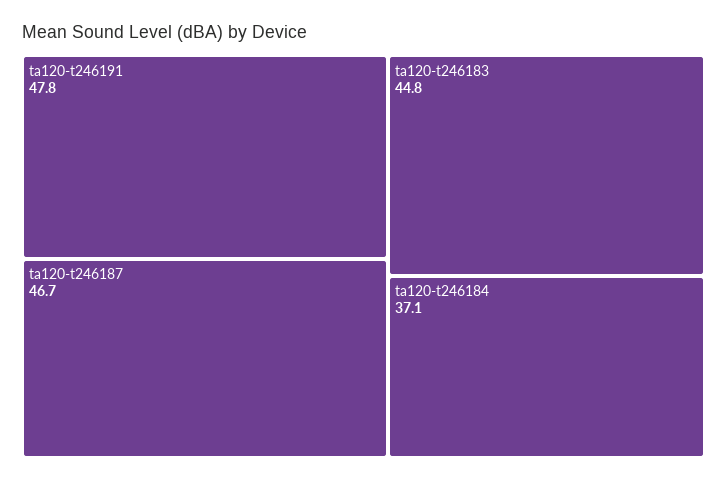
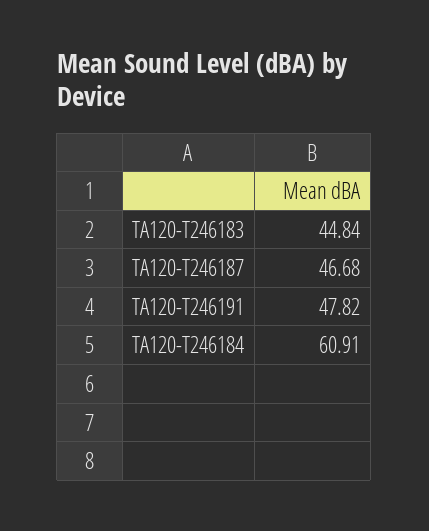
ta120-t246184: 37.1 -> 60.91

